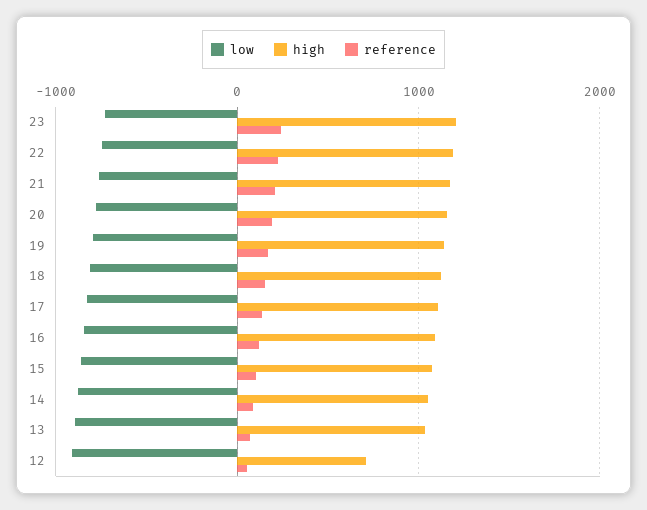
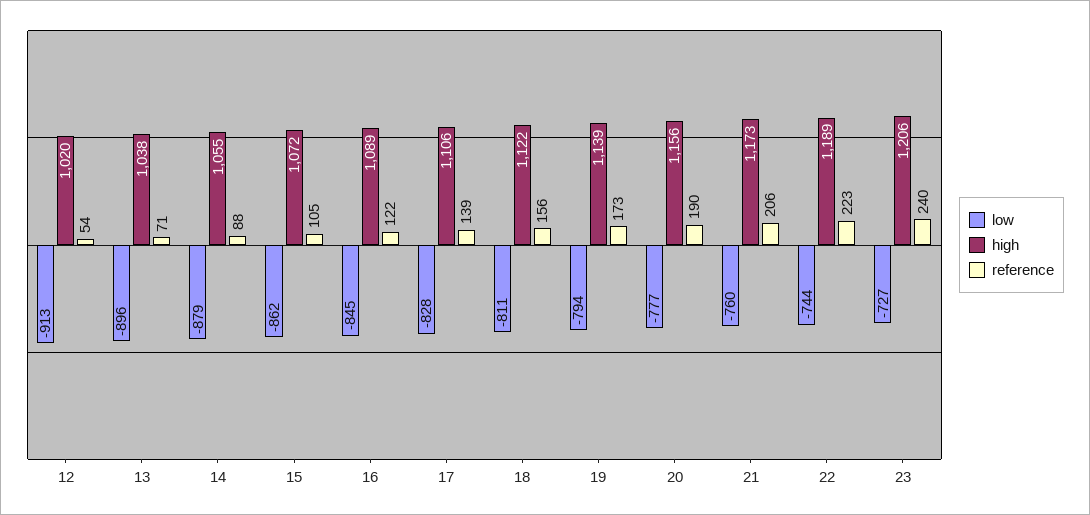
high, 12: 700 -> 1020

